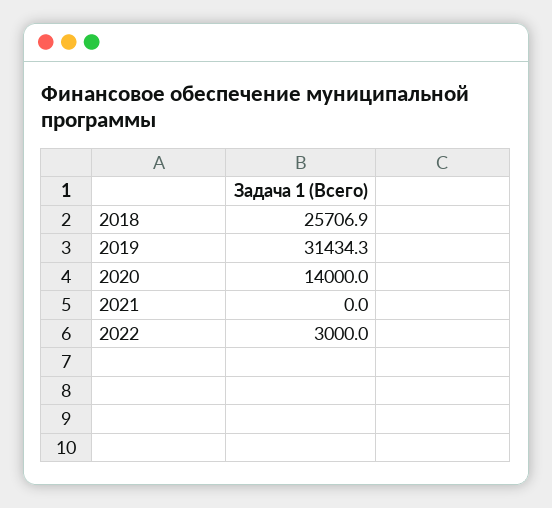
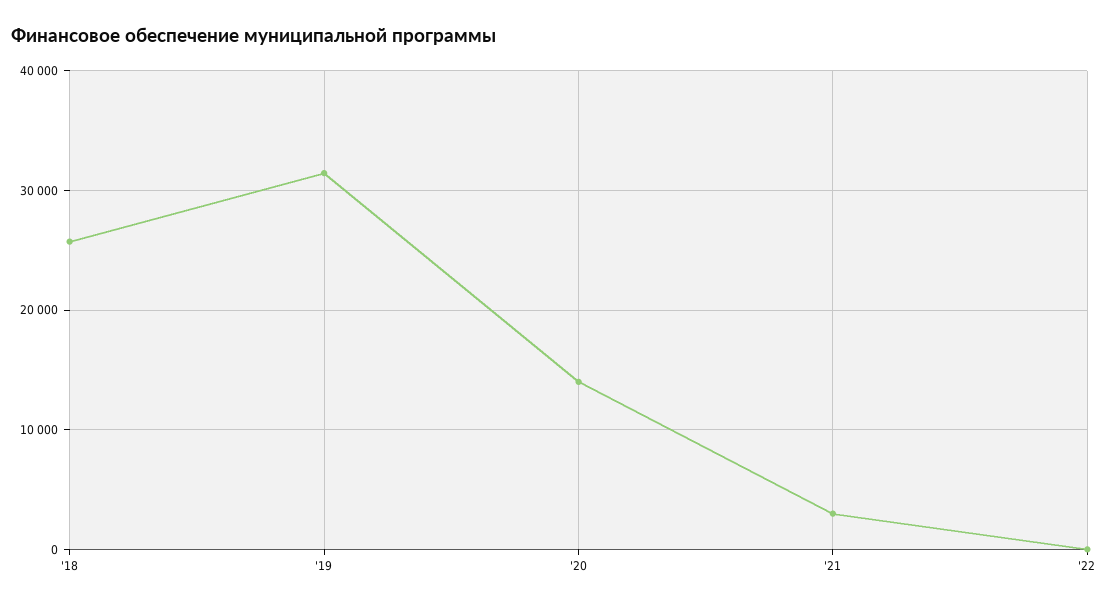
2021: 0 -> 3000
2022: 3000 -> 0

